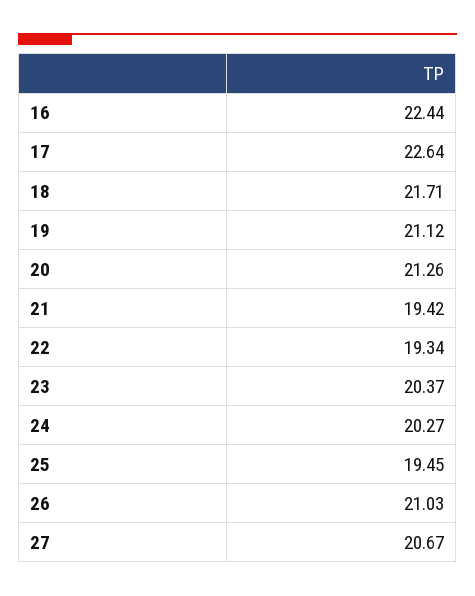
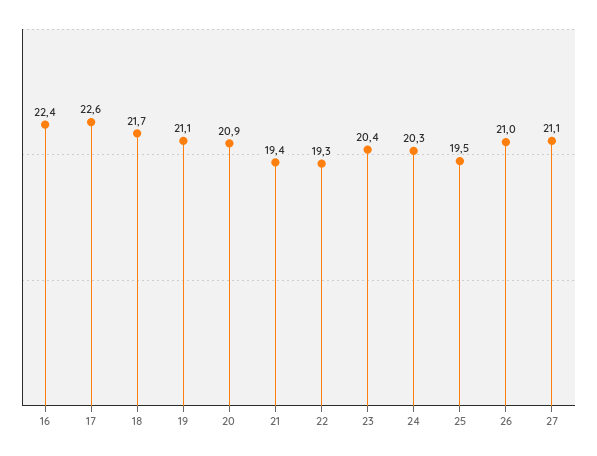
20: 21.26 -> 20.9
27: 20.67 -> 21.1

